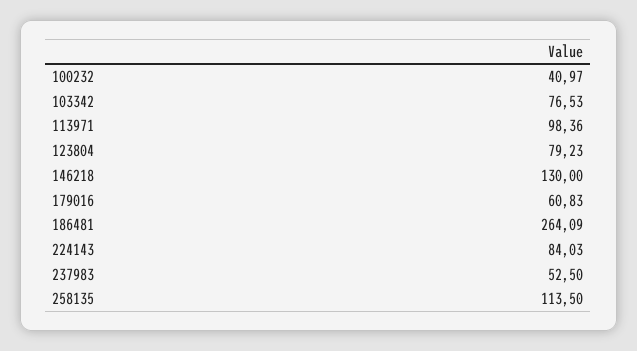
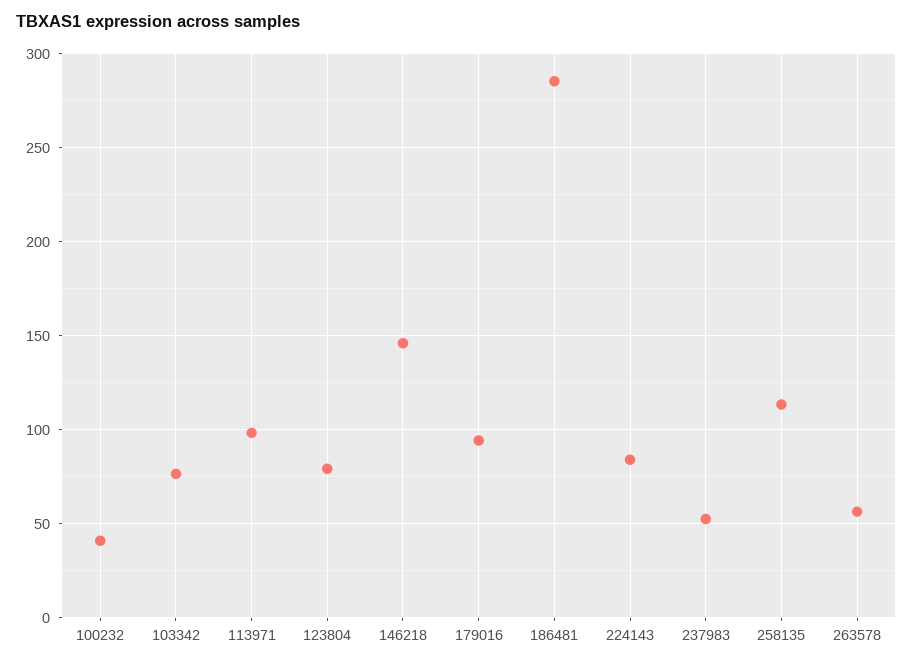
146218: 130 -> 145
179016: 60.83 -> 95
186481: 264.09 -> 285
263578: none -> 55

